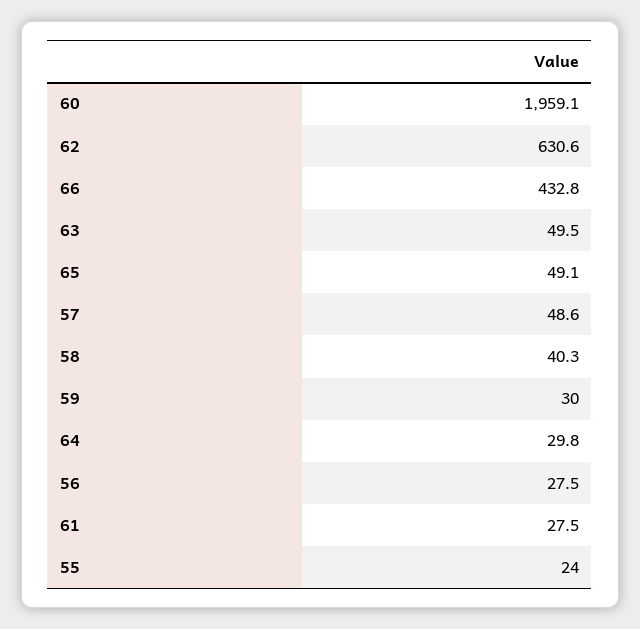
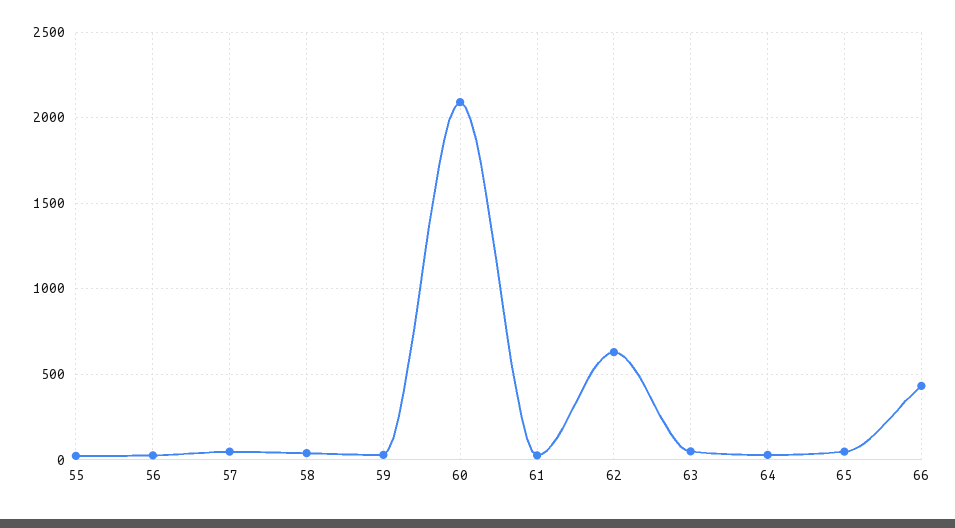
60: 1959.1 -> 2100

